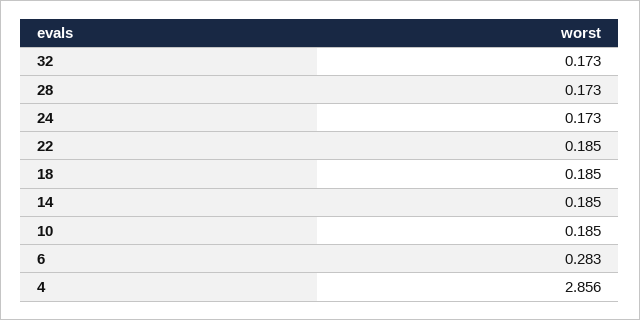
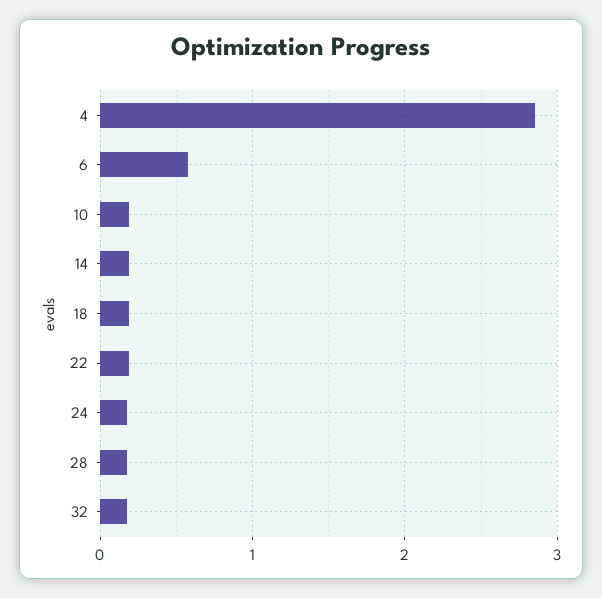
6: 0.283 -> 0.6

